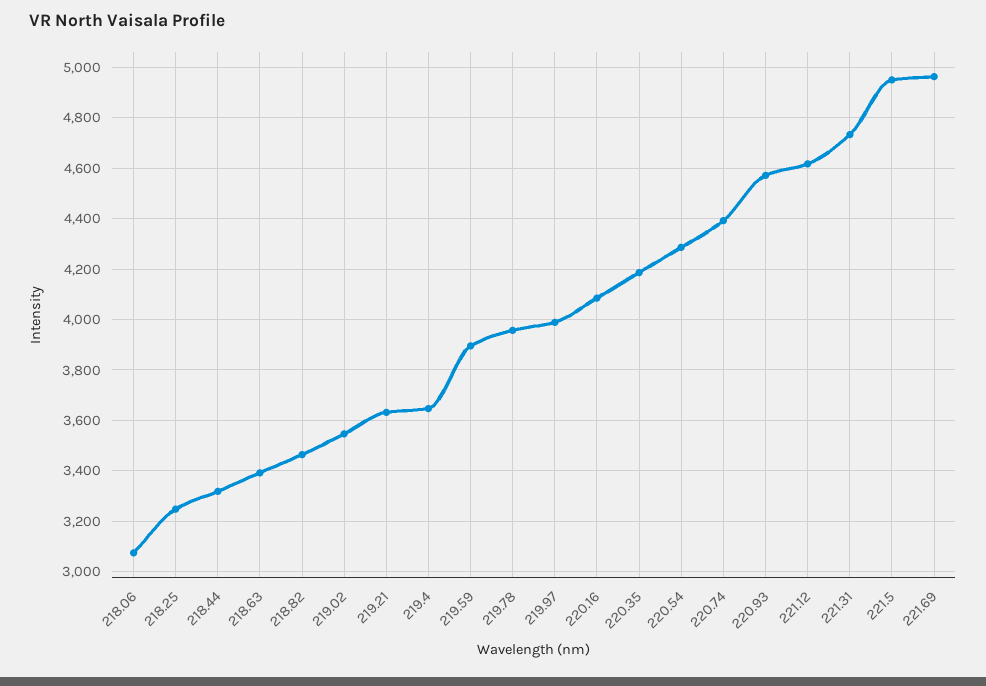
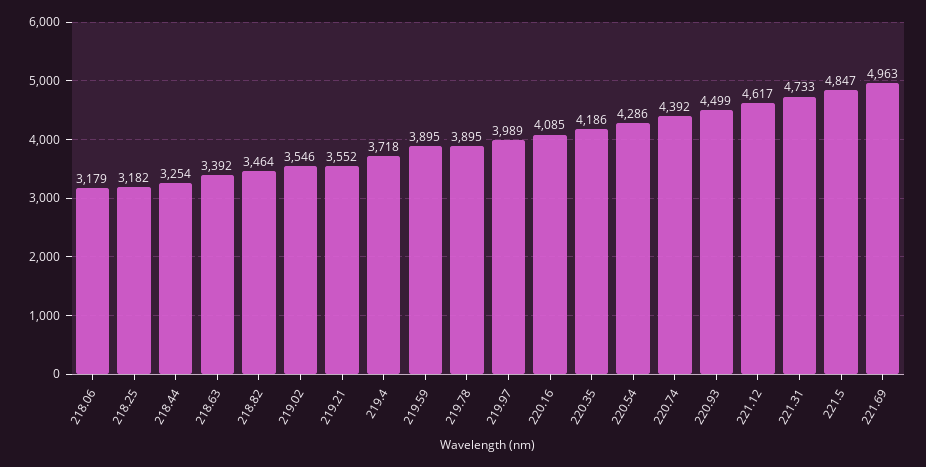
218.06: 3075 -> 3179
218.25: 3250 -> 3182
218.44: 3325 -> 3254
219.21: 3625 -> 3552
219.4: 3650 -> 3718
219.78: 3950 -> 3895
220.93: 4575 -> 4499
221.5: 4950 -> 4847

